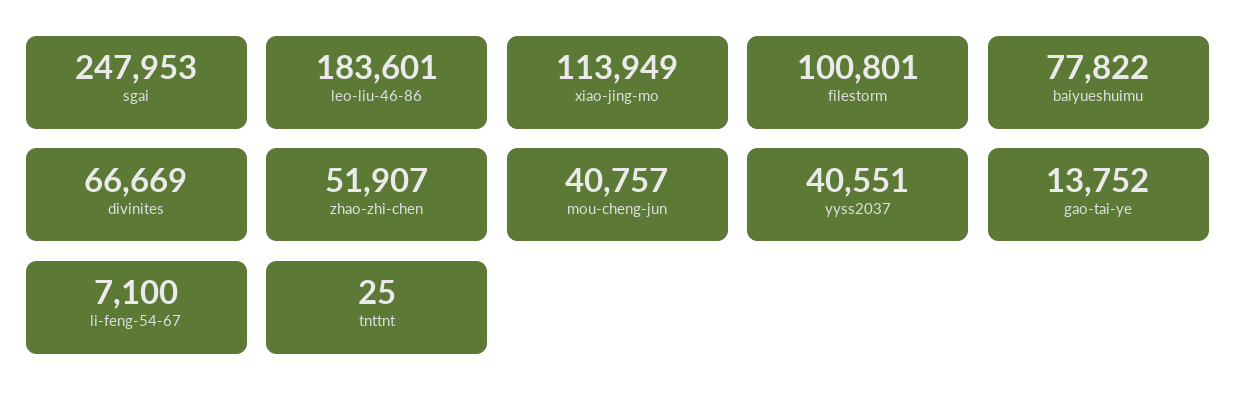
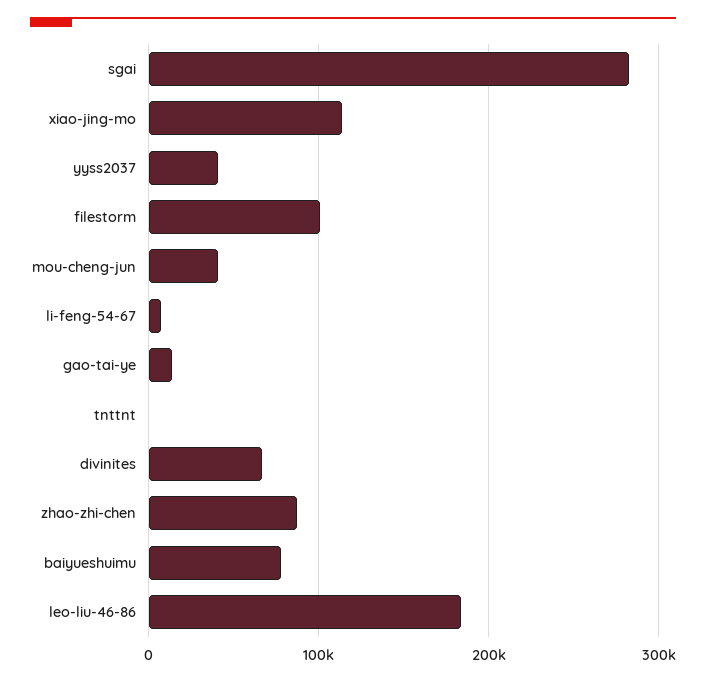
sgai: 247953 -> 280000
zhao-zhi-chen: 51907 -> 90000

